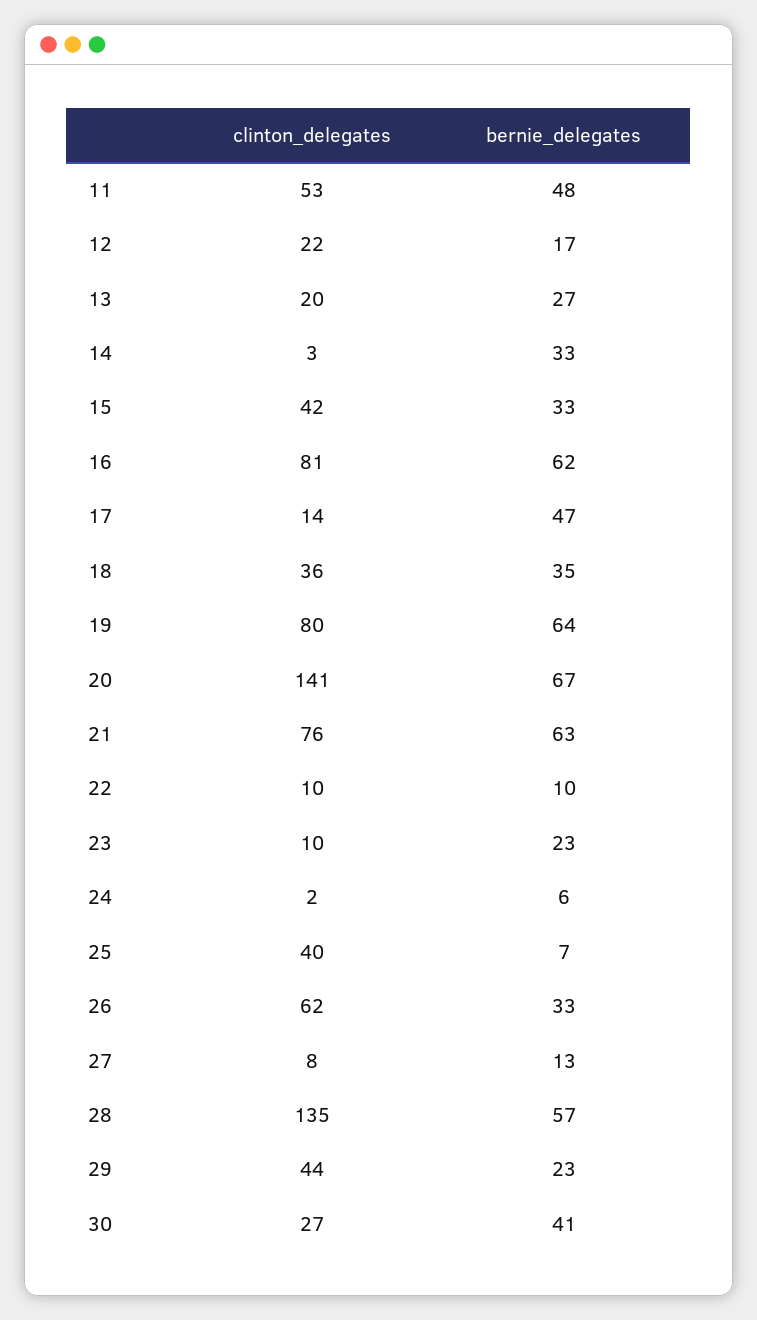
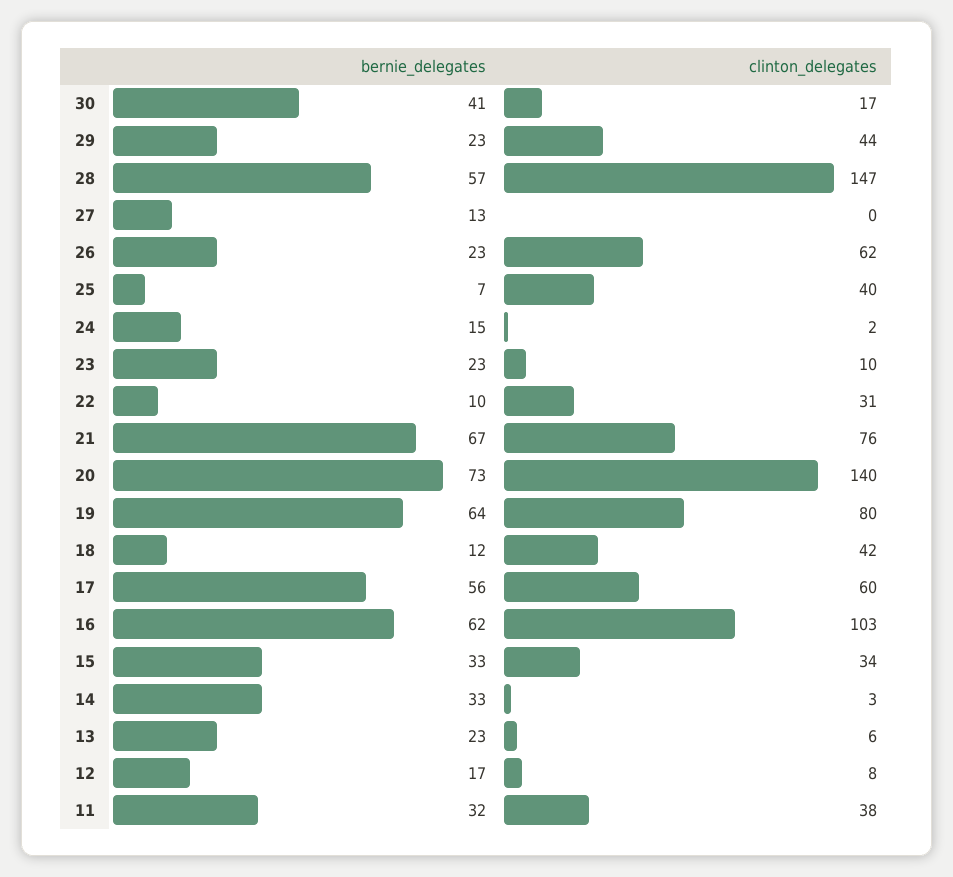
clinton_delegates, 11: 53 -> 38
bernie_delegates, 11: 48 -> 32
clinton_delegates, 12: 22 -> 8
clinton_delegates, 13: 20 -> 6
bernie_delegates, 13: 27 -> 23
clinton_delegates, 15: 42 -> 34
clinton_delegates, 16: 81 -> 103
clinton_delegates, 17: 14 -> 60
bernie_delegates, 17: 47 -> 56
clinton_delegates, 18: 36 -> 42
bernie_delegates, 18: 35 -> 12
clinton_delegates, 20: 141 -> 140
bernie_delegates, 20: 67 -> 73
bernie_delegates, 21: 63 -> 67
clinton_delegates, 22: 10 -> 31
bernie_delegates, 24: 6 -> 15
bernie_delegates, 26: 33 -> 23
clinton_delegates, 27: 8 -> 0
clinton_delegates, 28: 135 -> 147
clinton_delegates, 30: 27 -> 17

